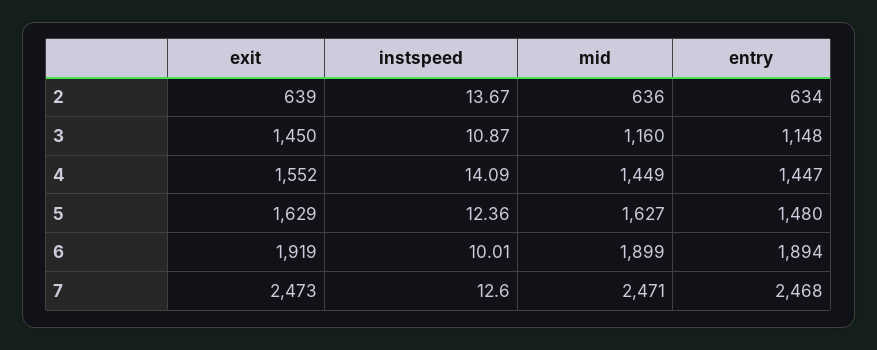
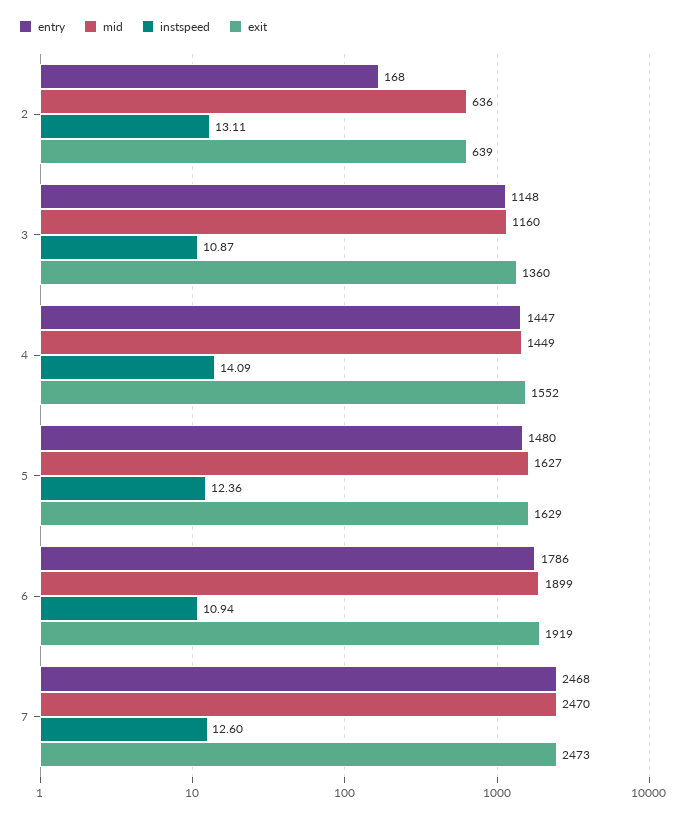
instspeed, 2: 13.67 -> 13.11
entry, 2: 634 -> 168
exit, 3: 1450 -> 1360
instspeed, 6: 10.01 -> 10.94
entry, 6: 1894 -> 1786
mid, 7: 2471 -> 2470

